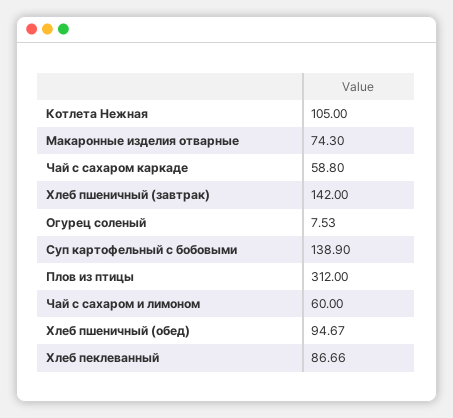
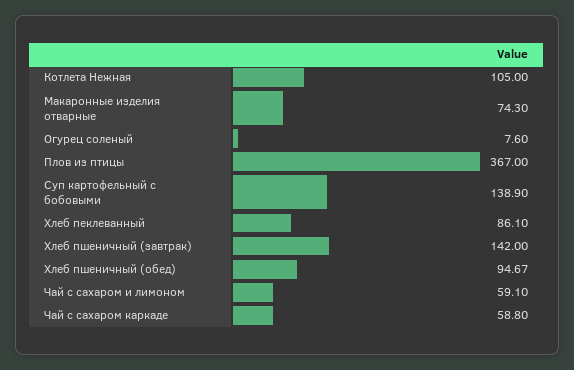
Огурец соленый: 7.53 -> 7.6
Плов из птицы: 312 -> 367
Чай с сахаром и лимоном: 60 -> 59.1
Хлеб пеклеванный: 86.66 -> 86.1

